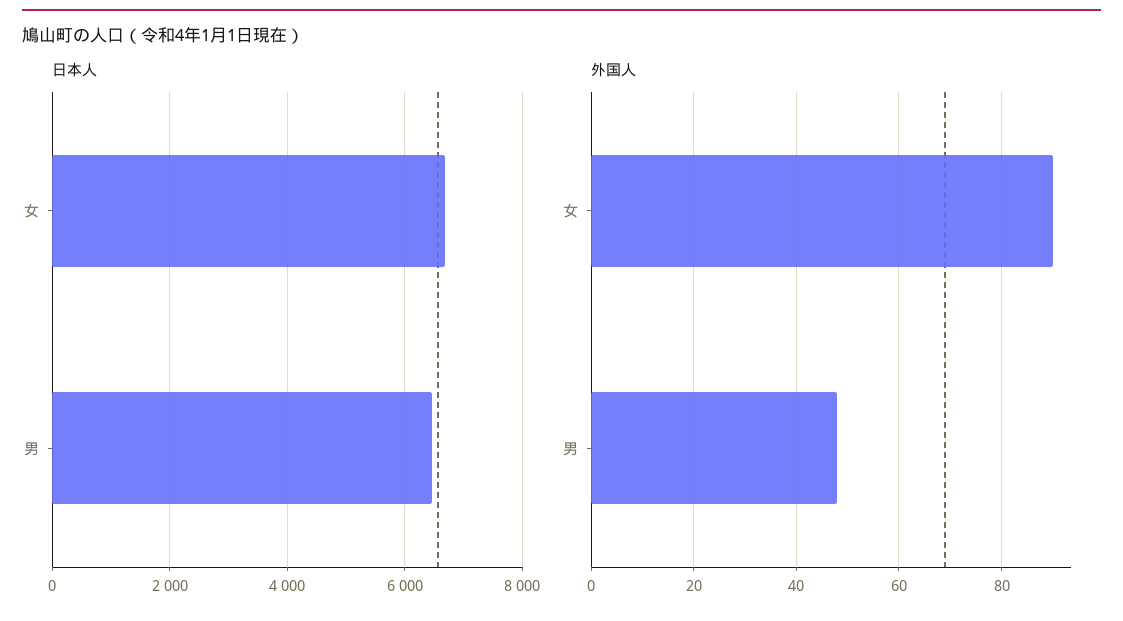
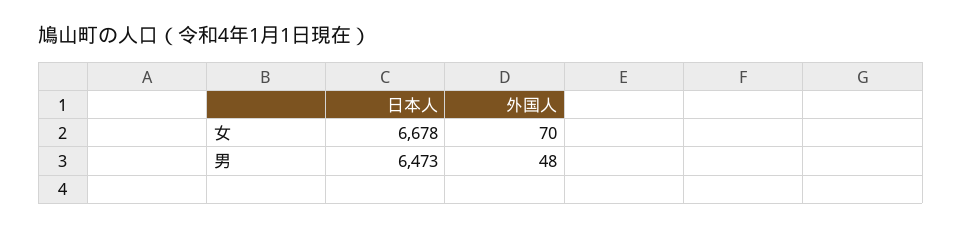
外国人, 女: 90 -> 70

